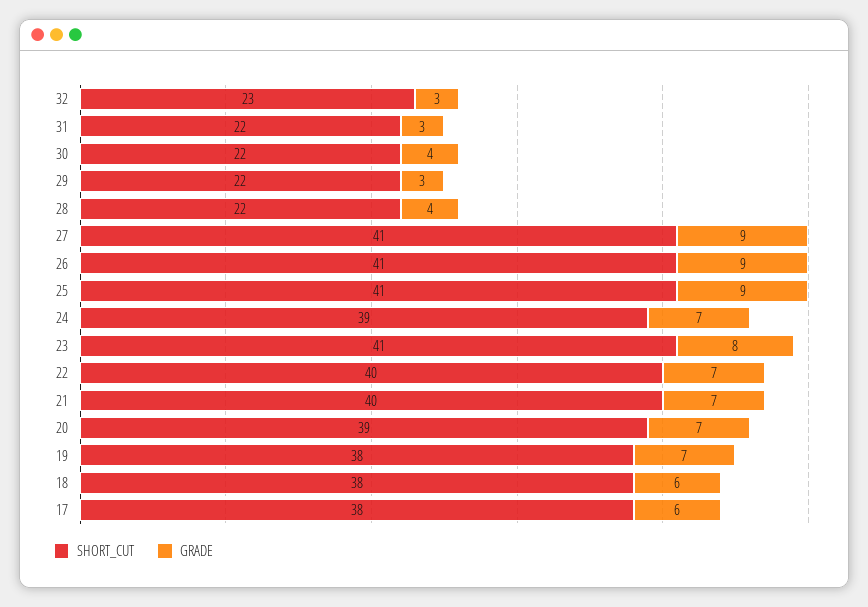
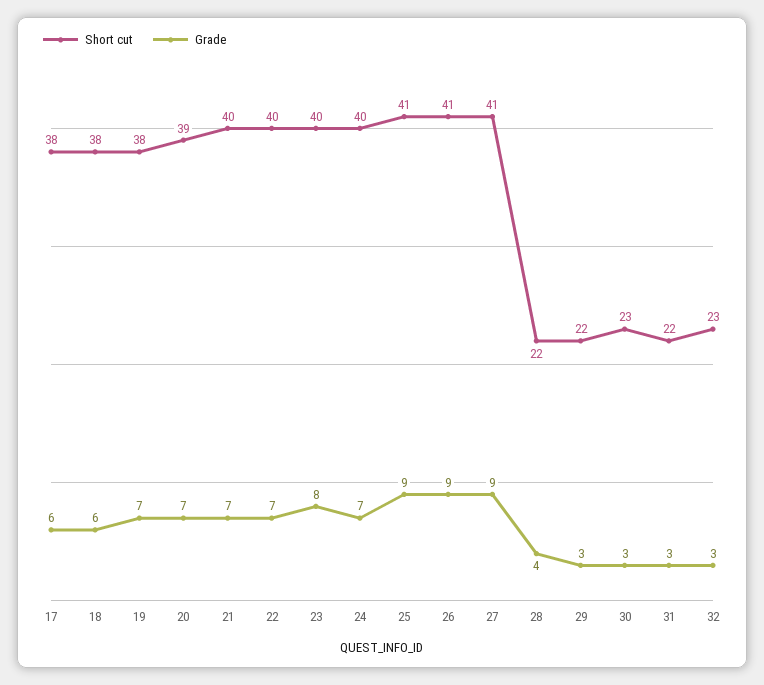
SHORT_CUT, 30: 22 -> 23
GRADE, 30: 4 -> 3
SHORT_CUT, 24: 39 -> 40
SHORT_CUT, 23: 41 -> 40

